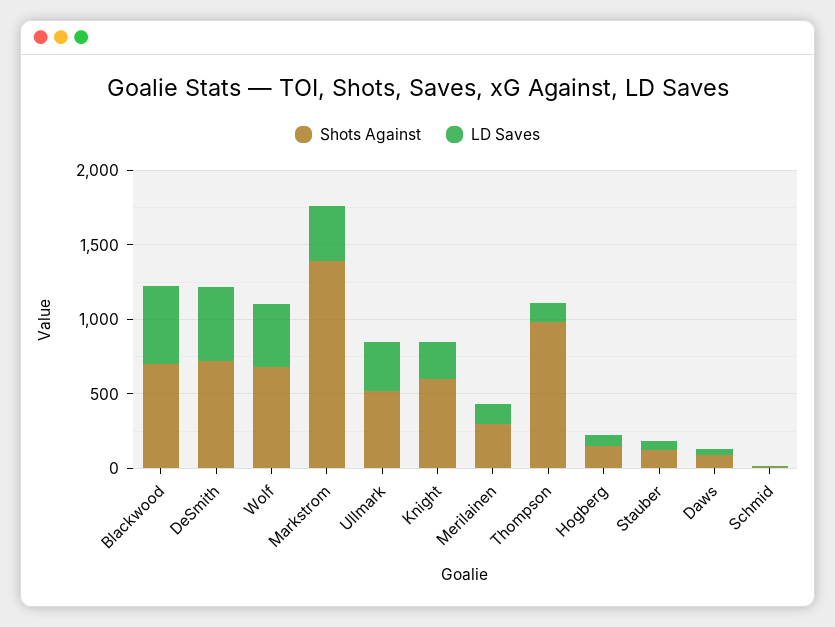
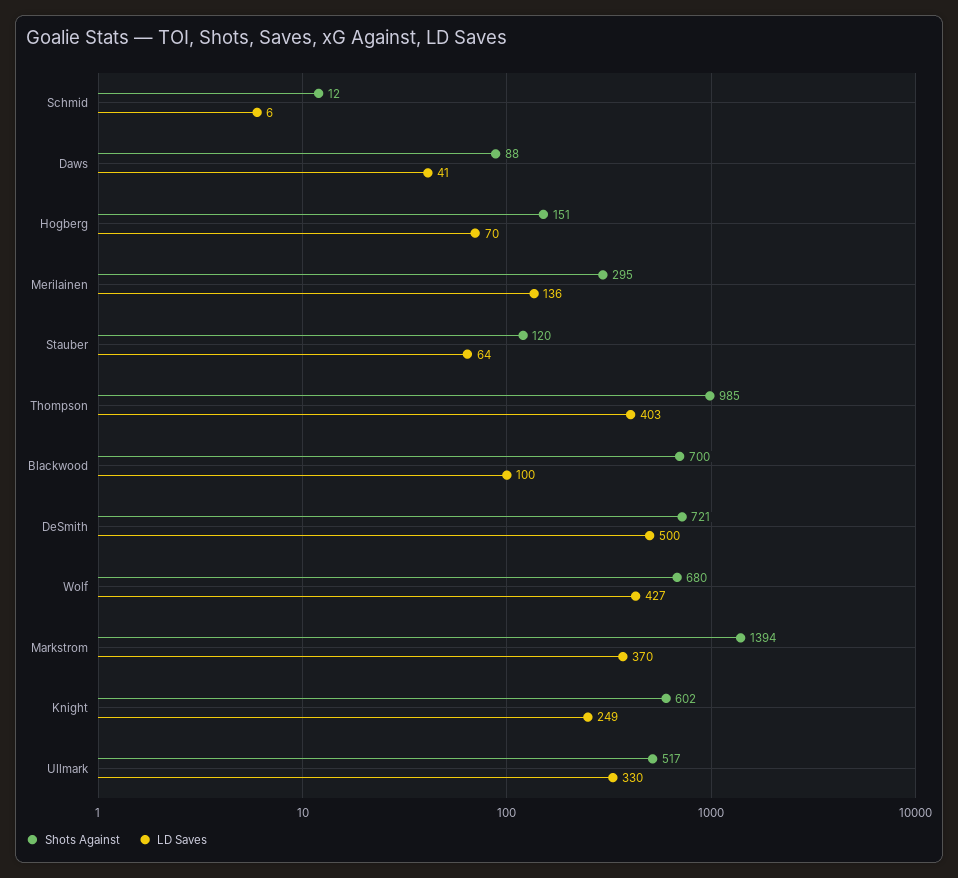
LD Saves, Blackwood: 500 -> 100
LD Saves, Thompson: 100 -> 403

